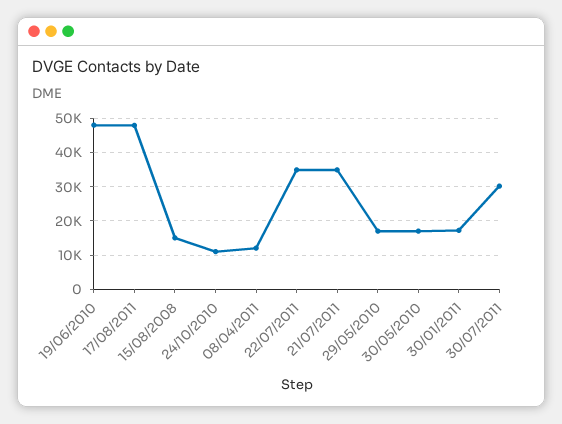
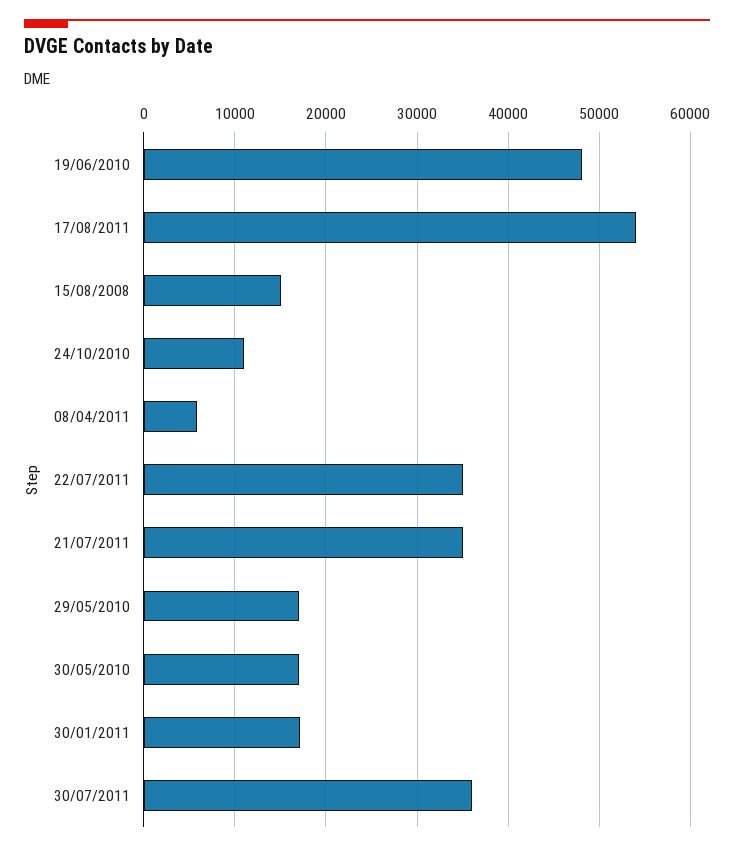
17/08/2011: 48000 -> 54000
08/04/2011: 12000 -> 6000
30/07/2011: 30000 -> 36000

